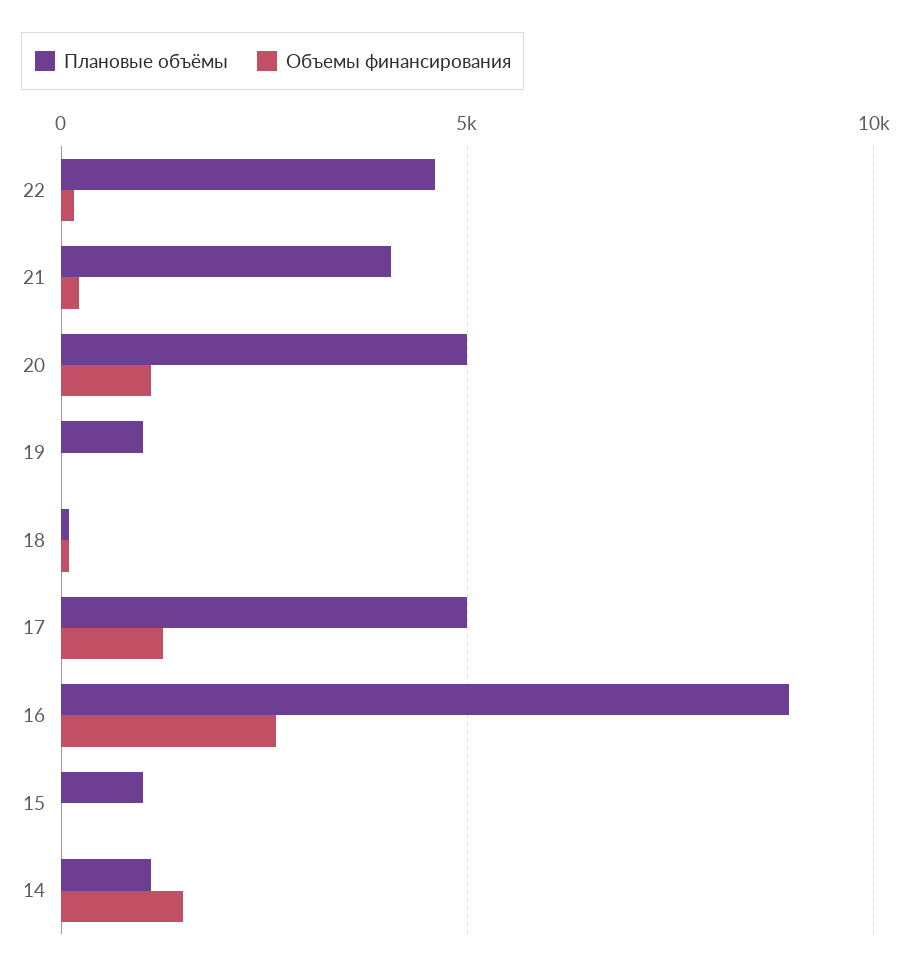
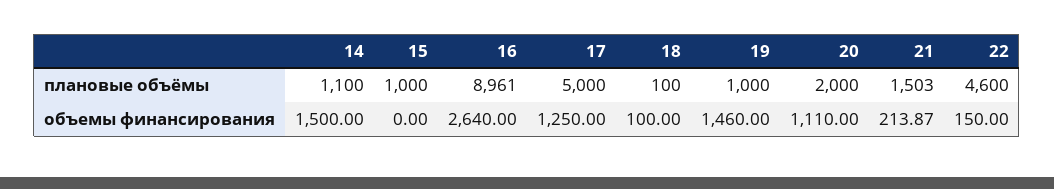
Плановые объёмы, 21: 4000 -> 1503
Плановые объёмы, 20: 5000 -> 2000
Объемы финансирования, 19: 0 -> 1460

